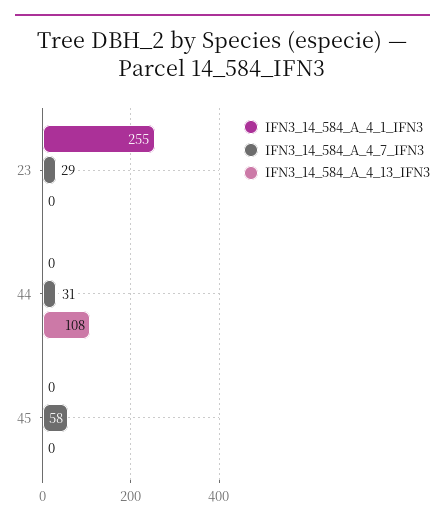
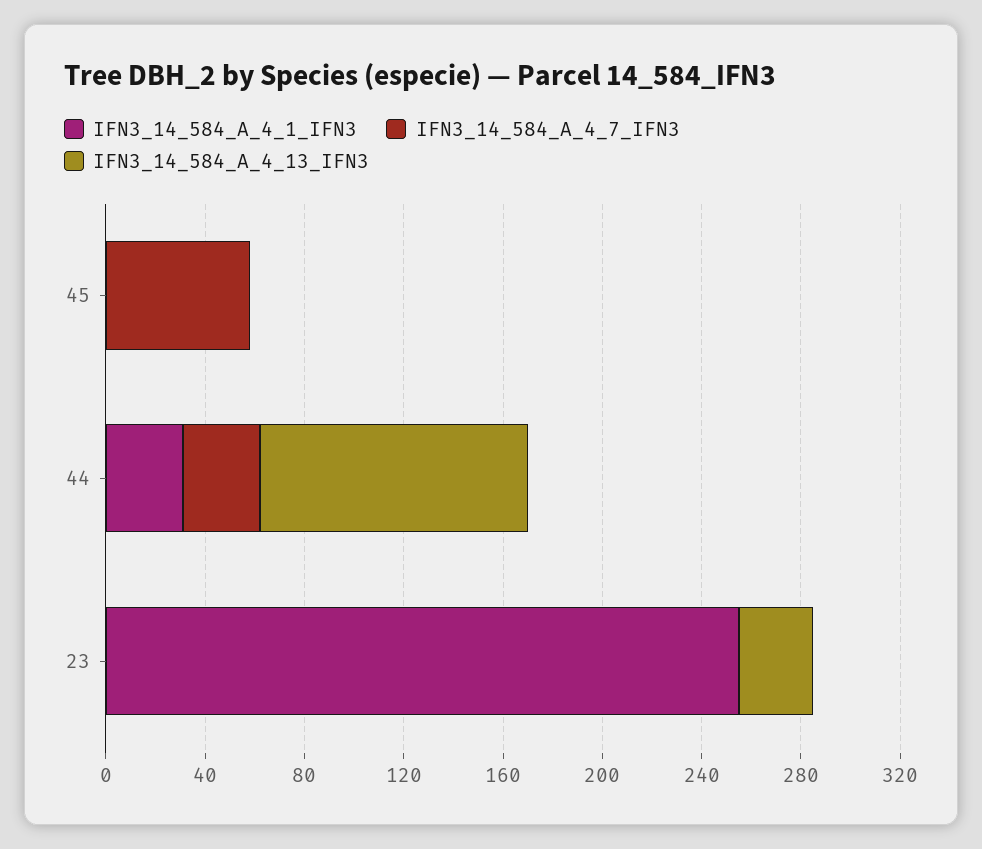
IFN3_14_584_A_4_7_IFN3, 23: 29 -> 0
IFN3_14_584_A_4_13_IFN3, 23: 0 -> 30
IFN3_14_584_A_4_1_IFN3, 44: 0 -> 30

